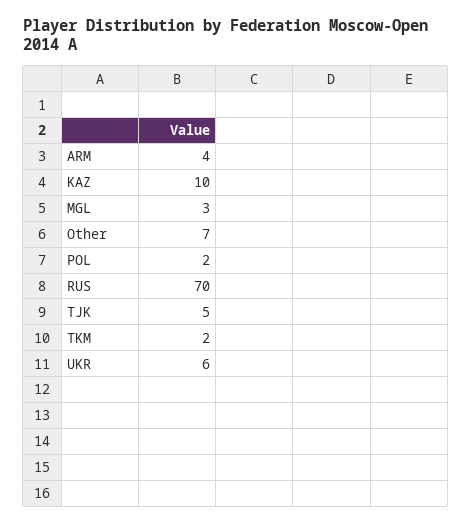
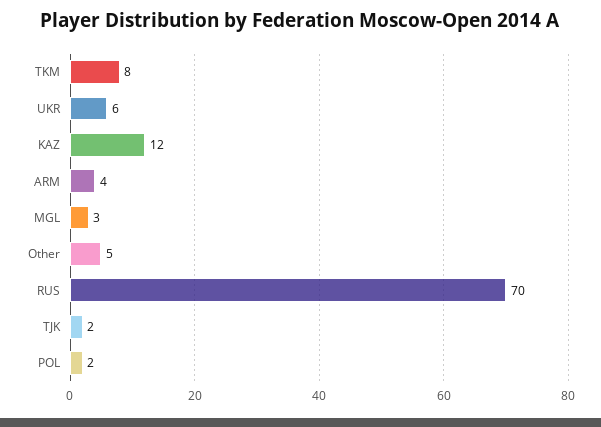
KAZ: 10 -> 12
Other: 7 -> 5
TJK: 5 -> 2
TKM: 2 -> 8

